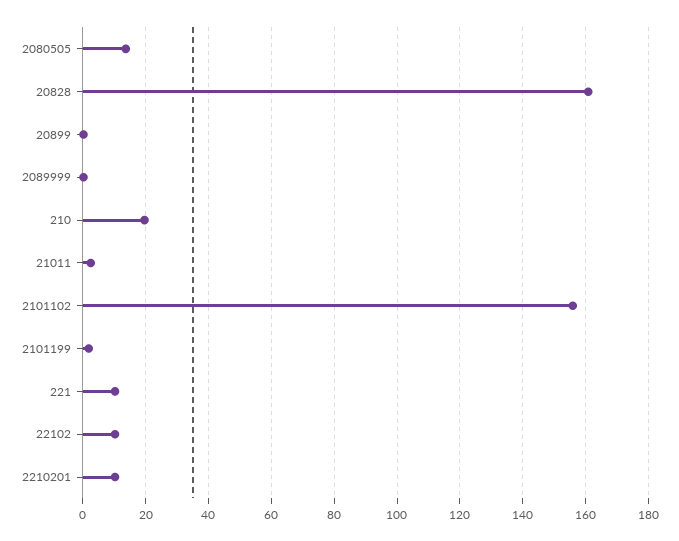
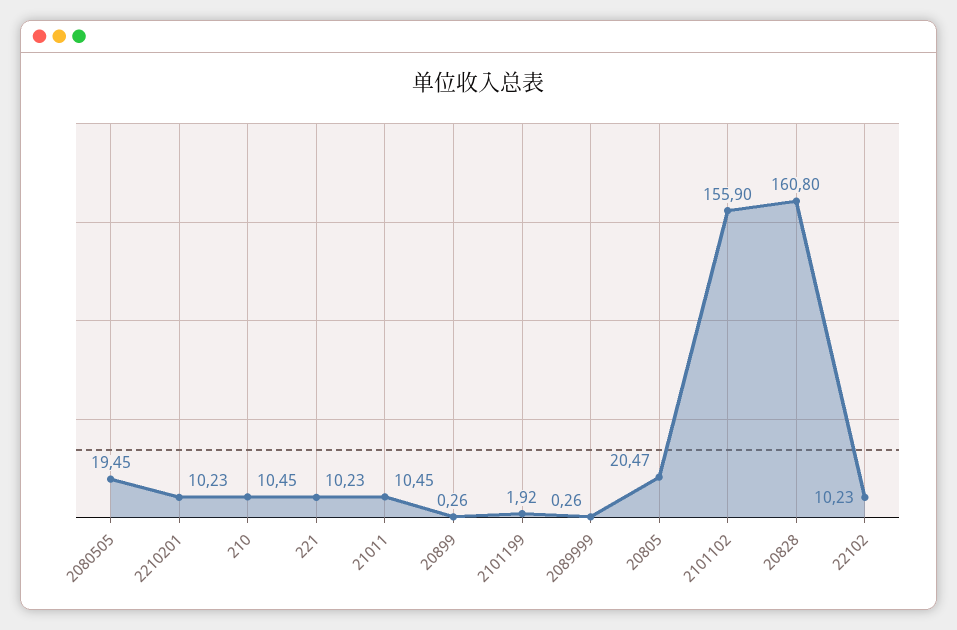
2080505: 14 -> 19.45
210: 20 -> 10.45
21011: 2 -> 10.45
20805: none -> 20.47

